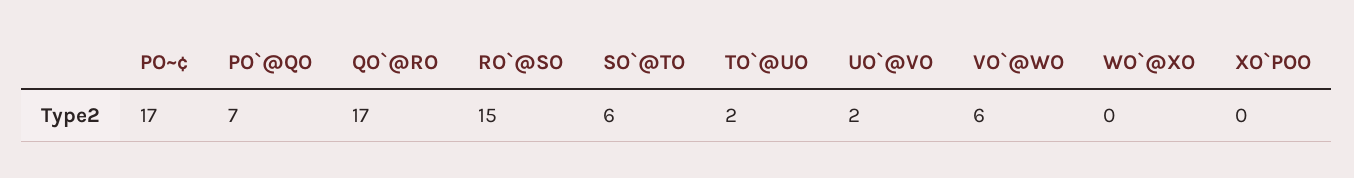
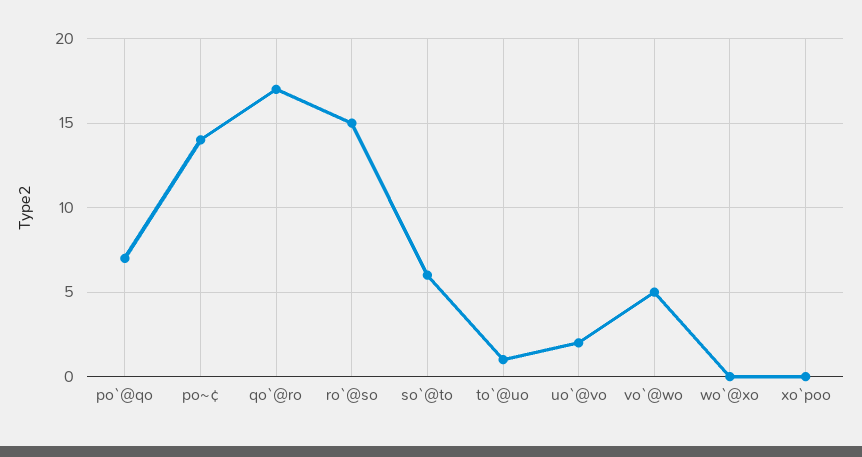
PO~¢: 17 -> 14
TO`@UO: 2 -> 1
VO`@WO: 6 -> 5

